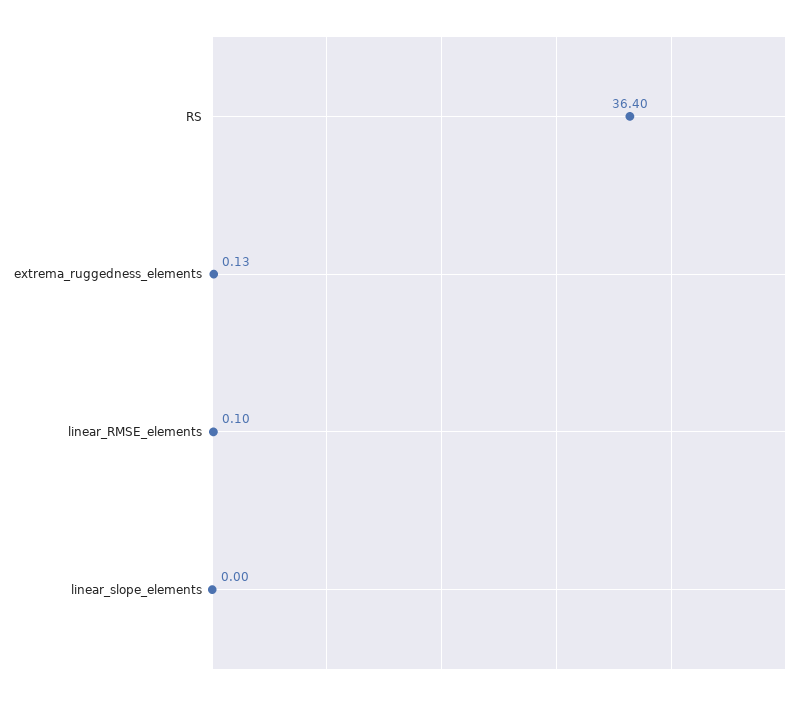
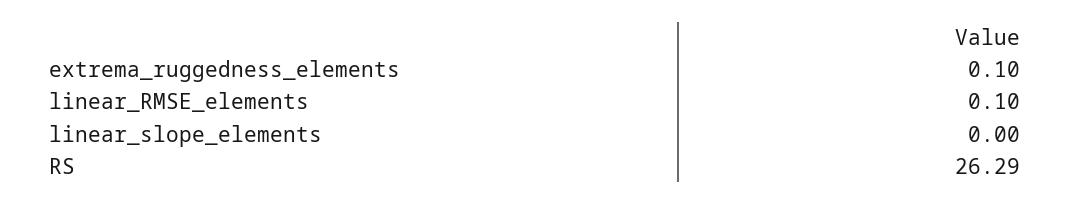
RS: 36.4 -> 26.29
extrema_ruggedness_elements: 0.13 -> 0.1

